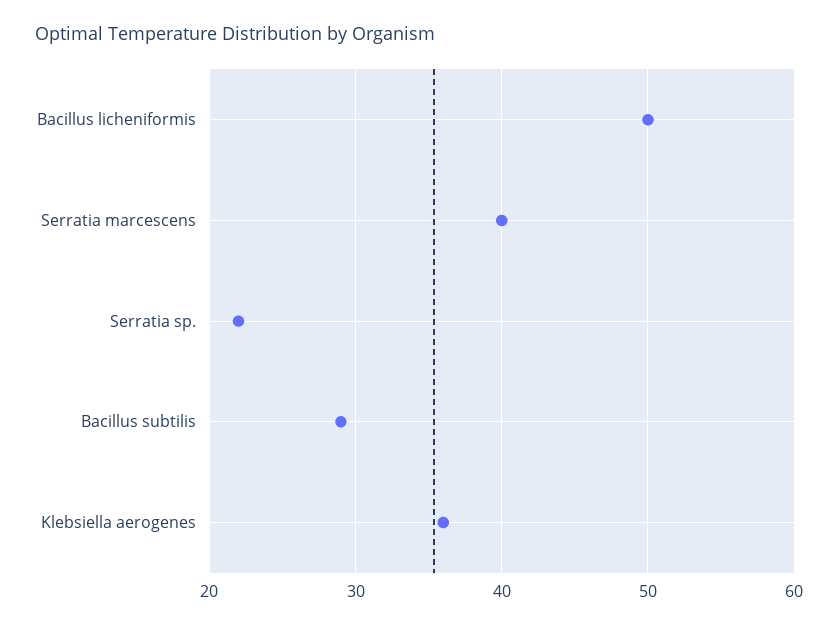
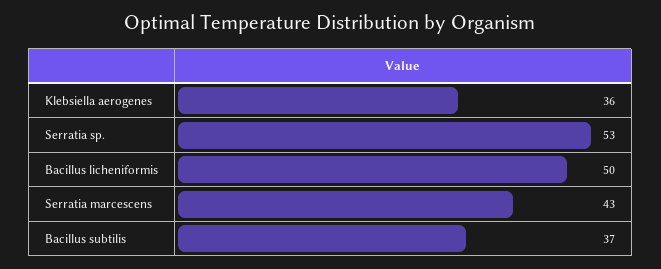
Serratia marcescens: 40 -> 43
Serratia sp.: 22 -> 53
Bacillus subtilis: 29 -> 37

